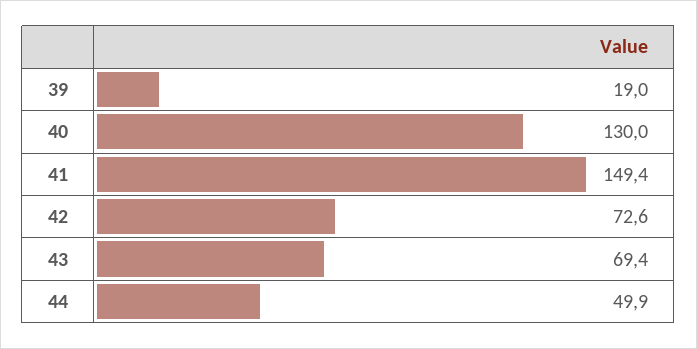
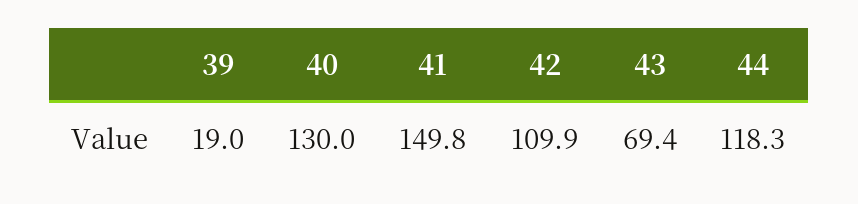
41: 149.4 -> 149.8
42: 72.6 -> 109.9
44: 49.9 -> 118.3

